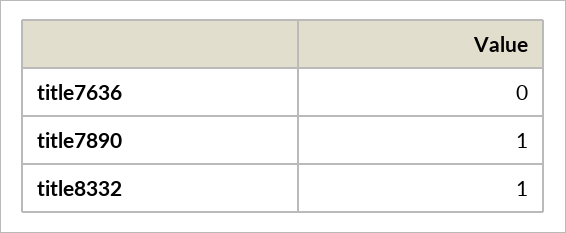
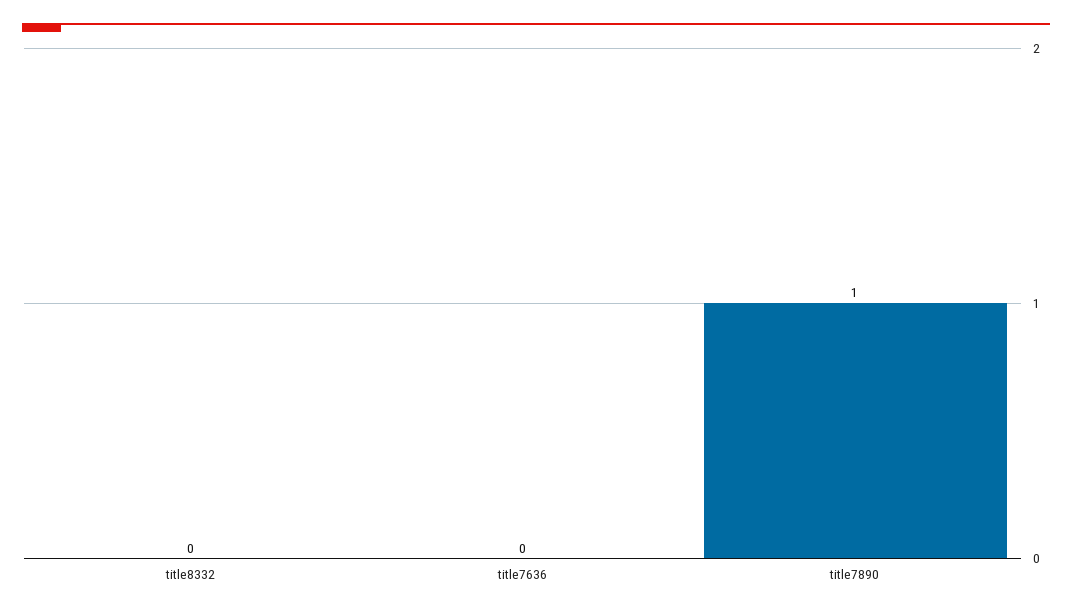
title8332: 1 -> 0

